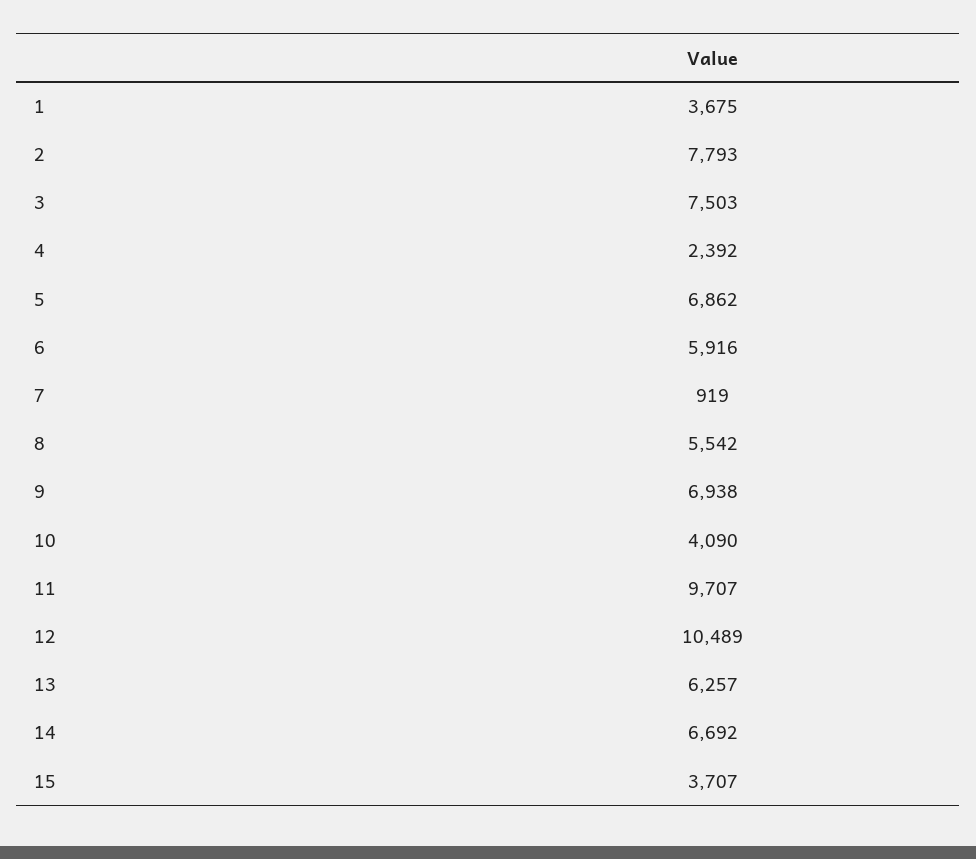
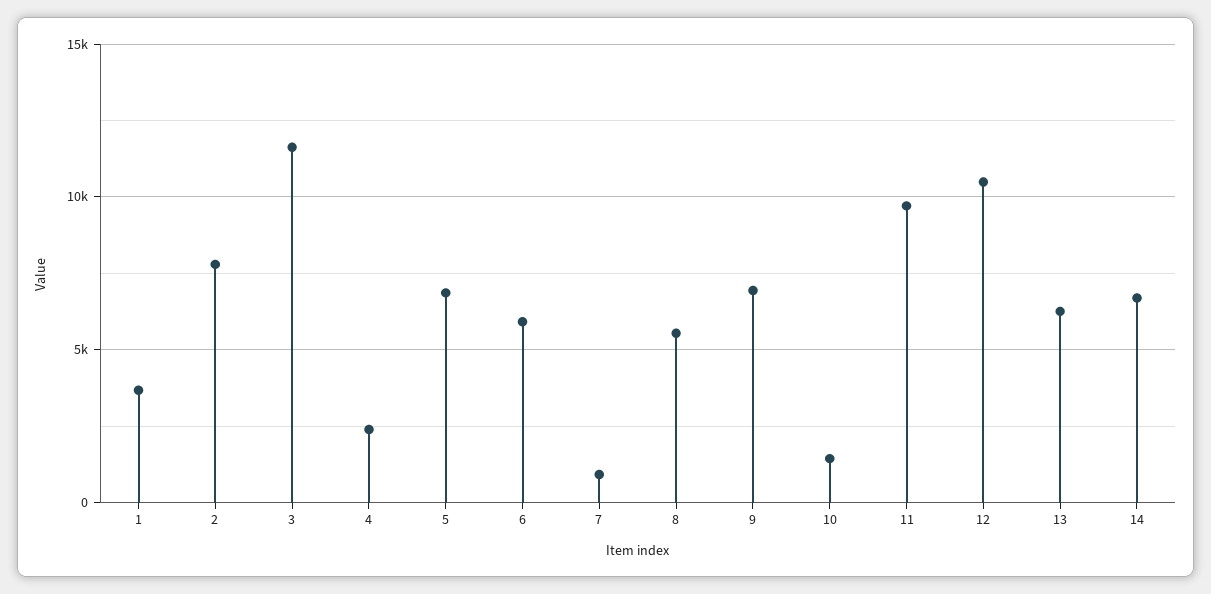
3: 7503 -> 11500
10: 4090 -> 1500
15: 3707 -> none

